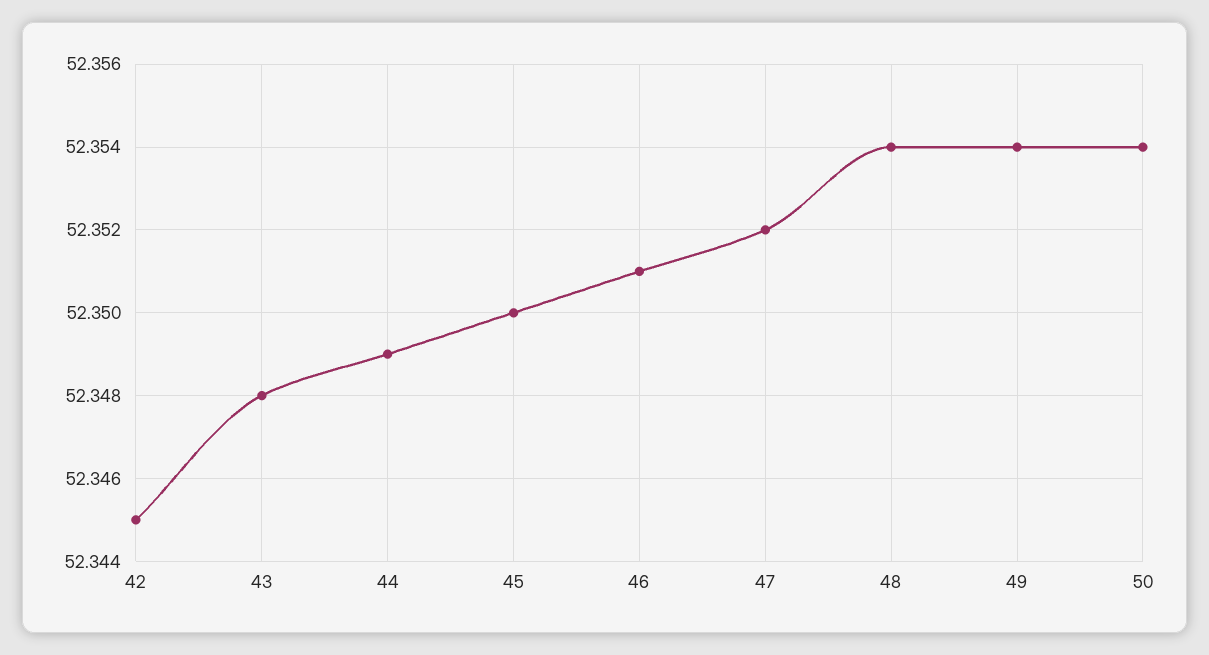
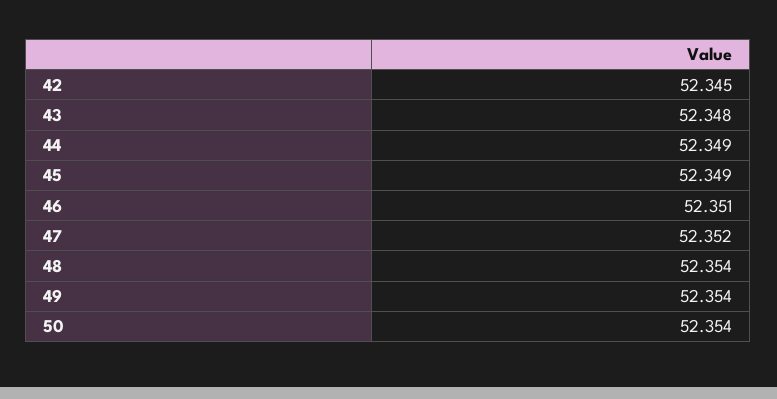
45: 52.35 -> 52.349

